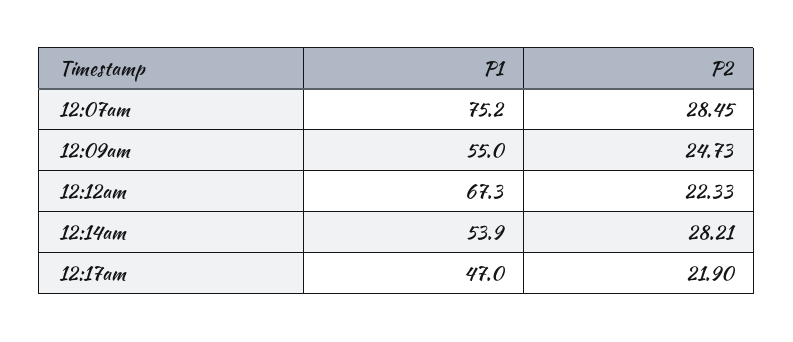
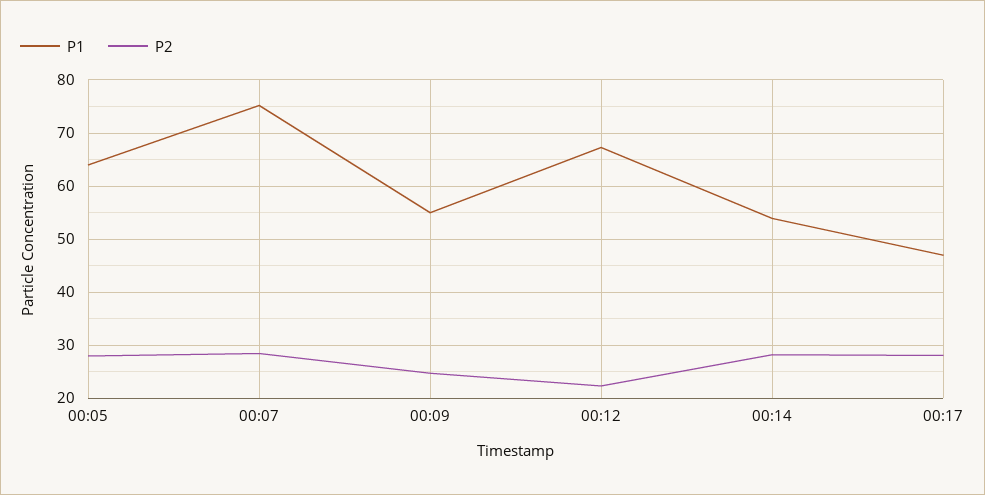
P2, 12:17am: 21.9 -> 28
P1, 00:05: none -> 64
P2, 00:05: none -> 28

